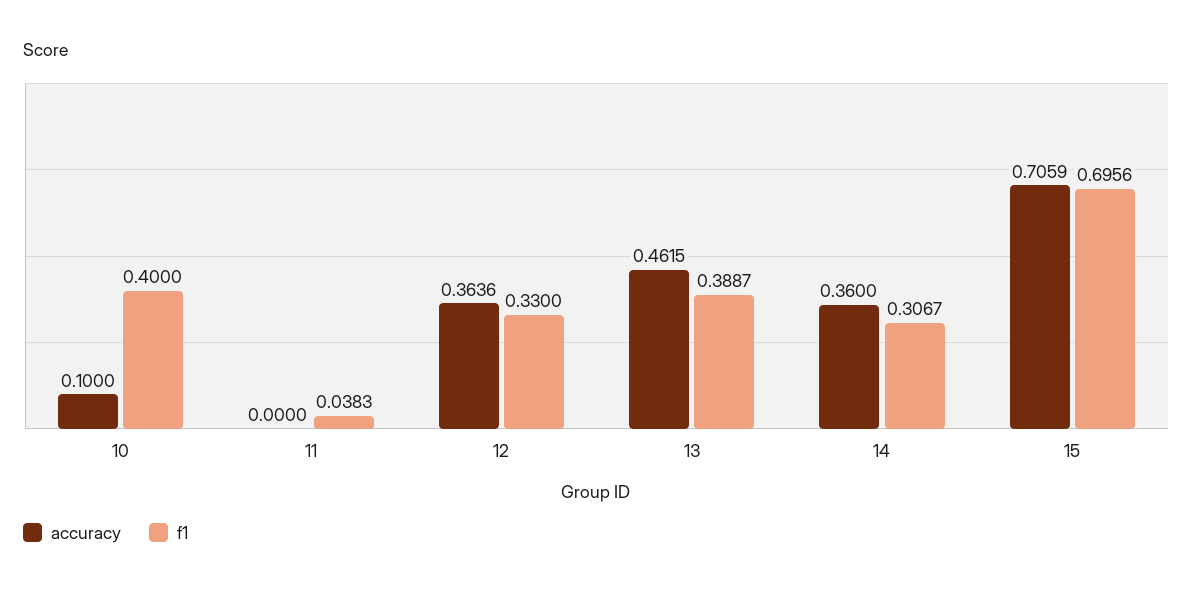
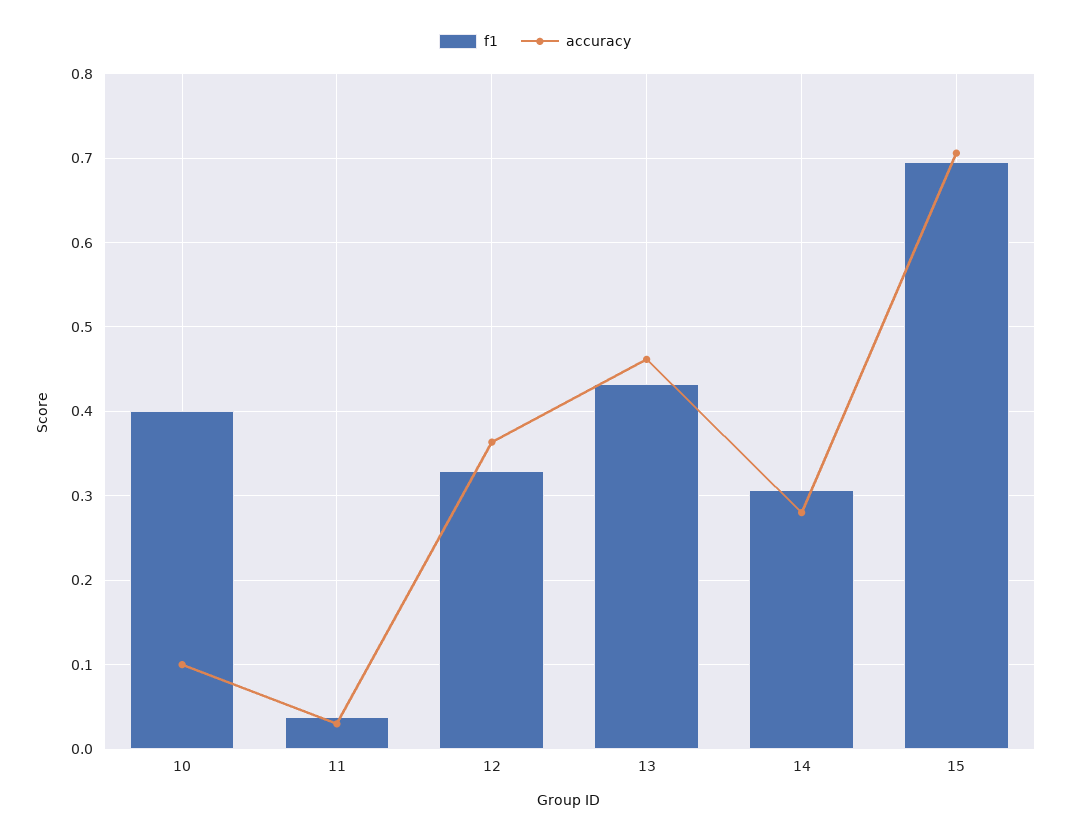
accuracy, 11: 0 -> 0.03
f1, 13: 0.3887 -> 0.43
accuracy, 14: 0.36 -> 0.28

